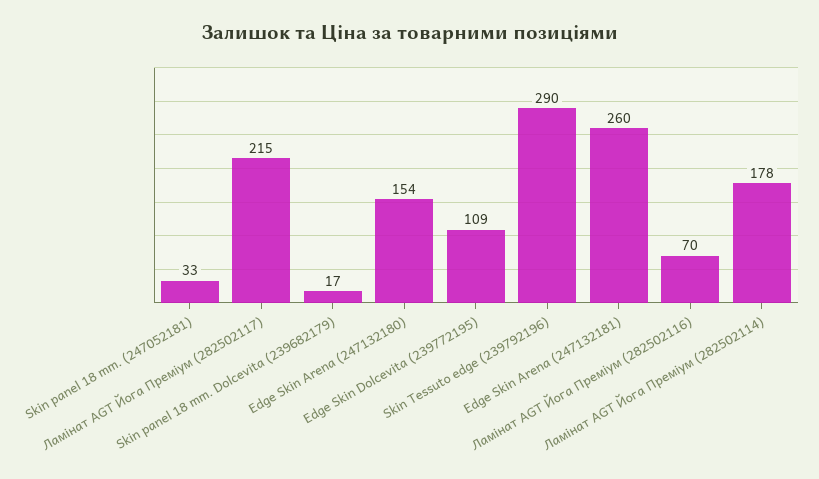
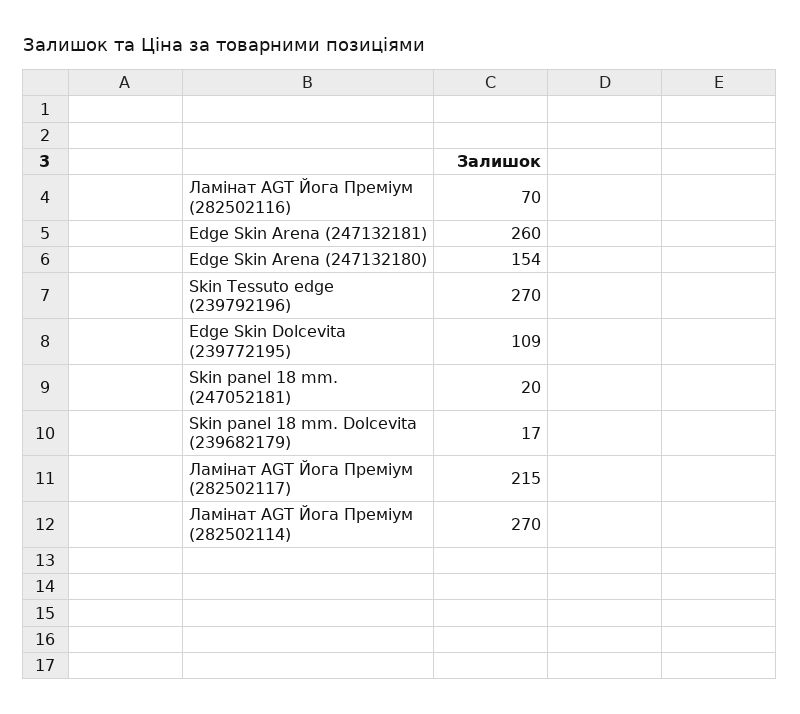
Skin panel 18 mm. (247052181): 33 -> 20
Skin Tessuto edge (239792196): 290 -> 270
Ламінат AGT Йога Преміум (282502114): 178 -> 270

